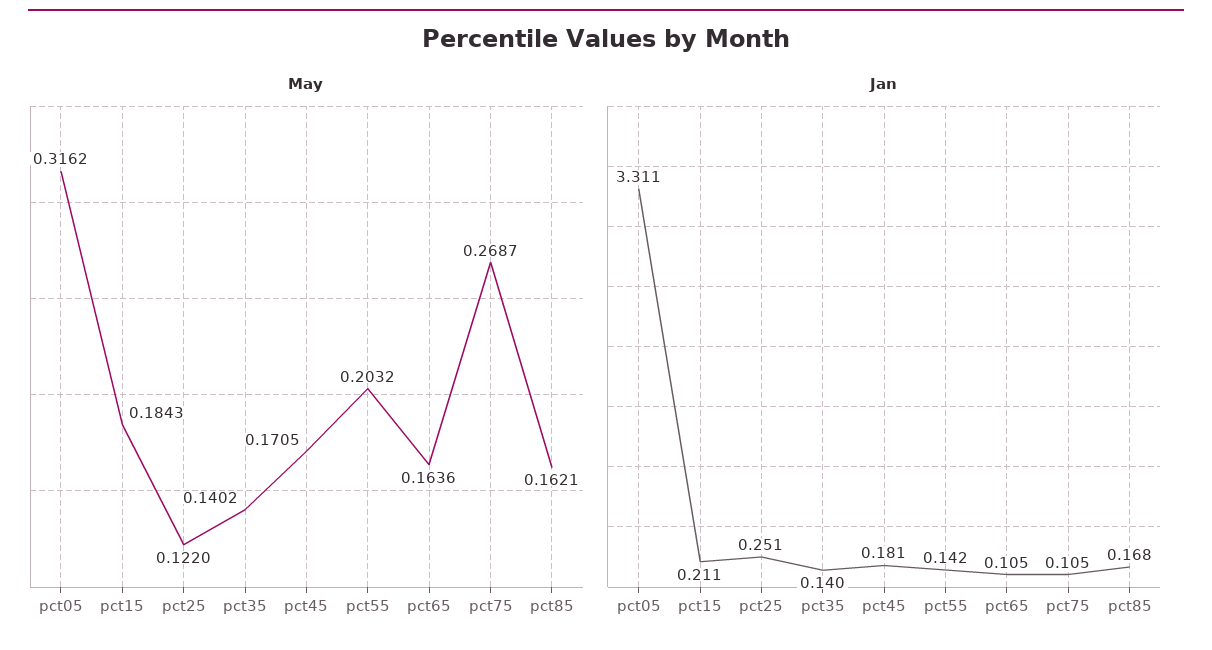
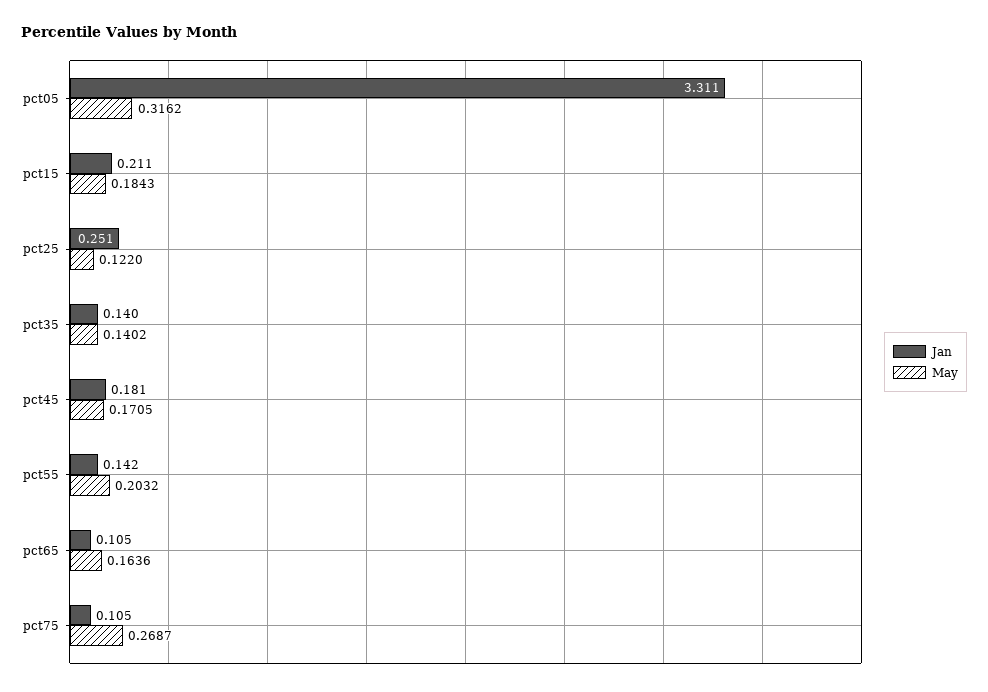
May, pct85: 0.1621 -> none
Jan, pct85: 0.168 -> none

